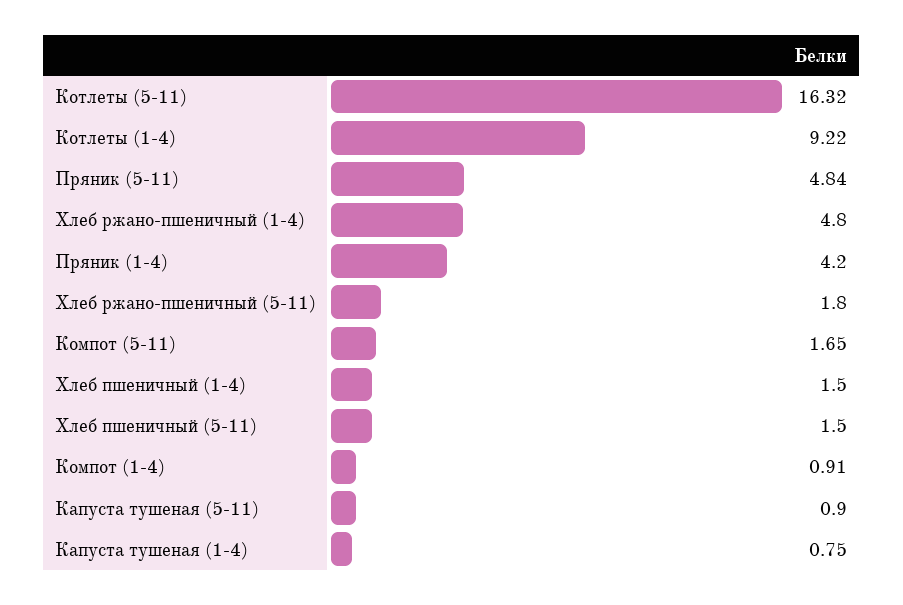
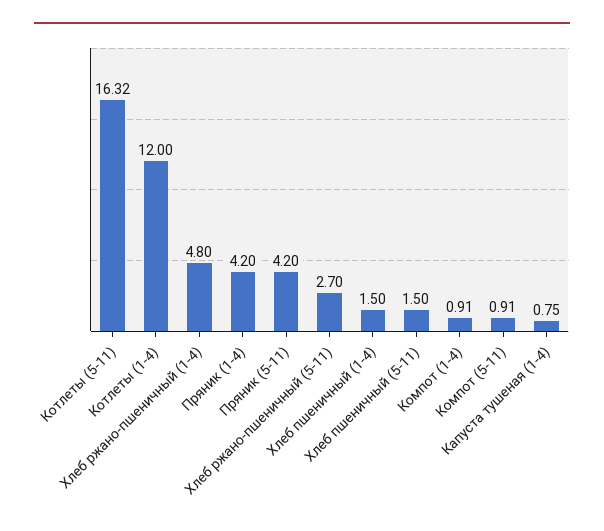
Котлеты (1-4): 9.22 -> 12
Пряник (5-11): 4.84 -> 4.2
Хлеб ржано-пшеничный (5-11): 1.8 -> 2.7
Компот (5-11): 1.65 -> 0.91
Капуста тушеная (5-11): 0.9 -> none

